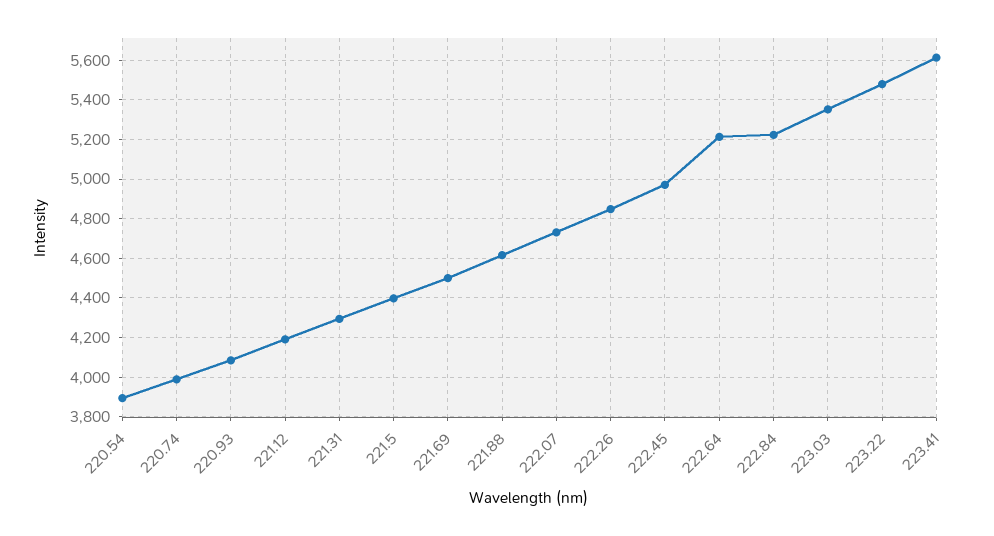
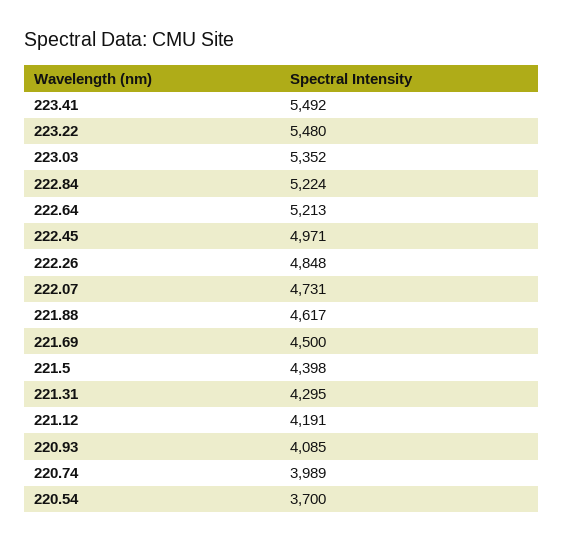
220.54: 3900 -> 3700
223.41: 5600 -> 5492

